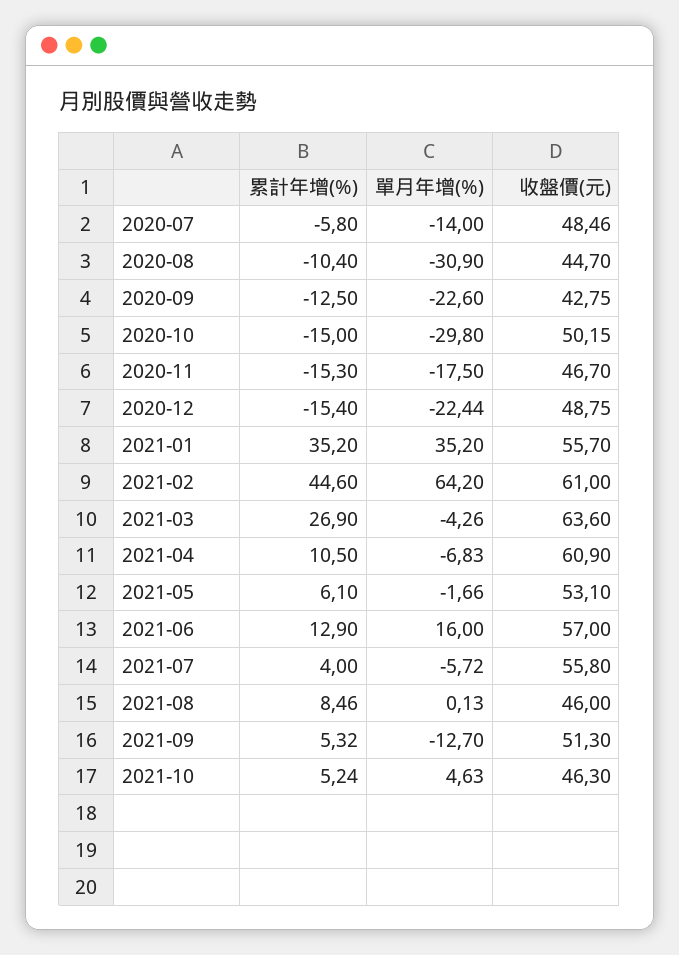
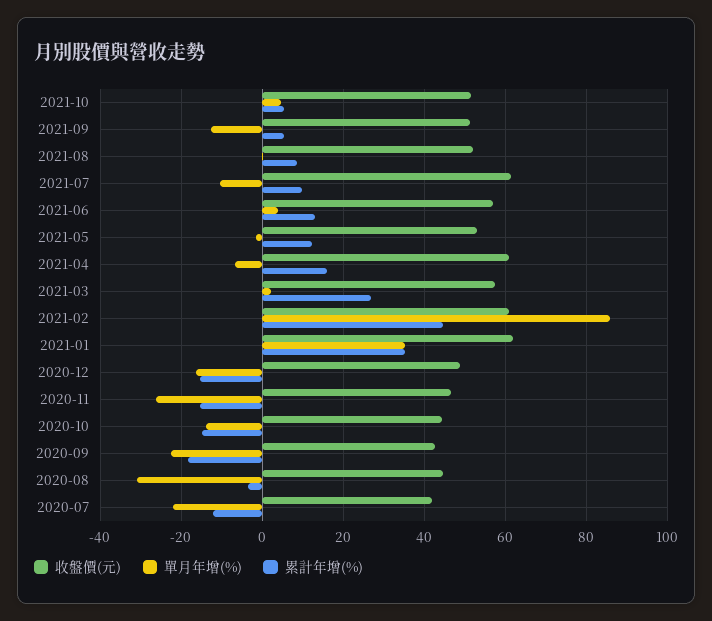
累計年增(%), 2020-07: -5.8 -> -12
單月年增(%), 2020-07: -14 -> -22
收盤價(元), 2020-07: 48.46 -> 42
累計年增(%), 2020-08: -10.4 -> -4
累計年增(%), 2020-09: -12.5 -> -18
單月年增(%), 2020-10: -29.8 -> -14
收盤價(元), 2020-10: 50.15 -> 44
單月年增(%), 2020-11: -17.5 -> -26
單月年增(%), 2020-12: -22.44 -> -16
收盤價(元), 2021-01: 55.7 -> 62
單月年增(%), 2021-02: 64.2 -> 86
單月年增(%), 2021-03: -4.26 -> 2
收盤價(元), 2021-03: 63.6 -> 58
累計年增(%), 2021-04: 10.5 -> 16
累計年增(%), 2021-05: 6.1 -> 12
單月年增(%), 2021-06: 16 -> 4
累計年增(%), 2021-07: 4 -> 10
單月年增(%), 2021-07: -5.72 -> -10
收盤價(元), 2021-07: 55.8 -> 62
收盤價(元), 2021-08: 46 -> 52
收盤價(元), 2021-10: 46.3 -> 52

